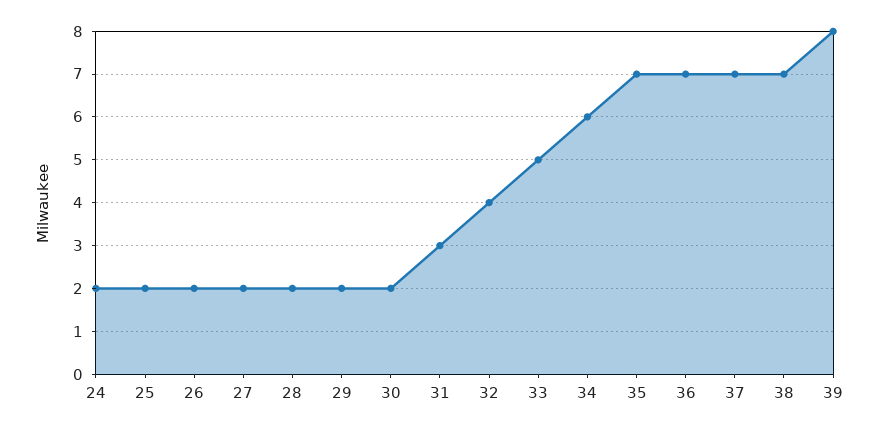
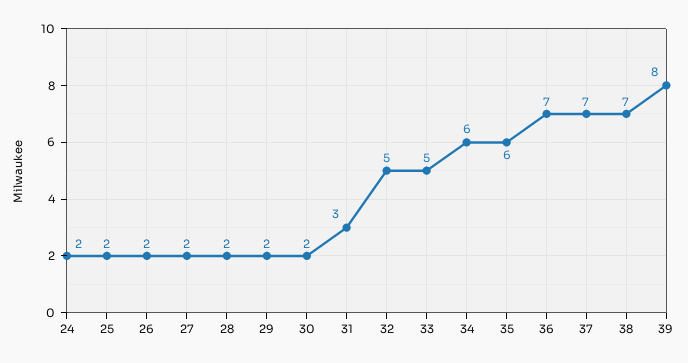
32: 4 -> 5
35: 7 -> 6

